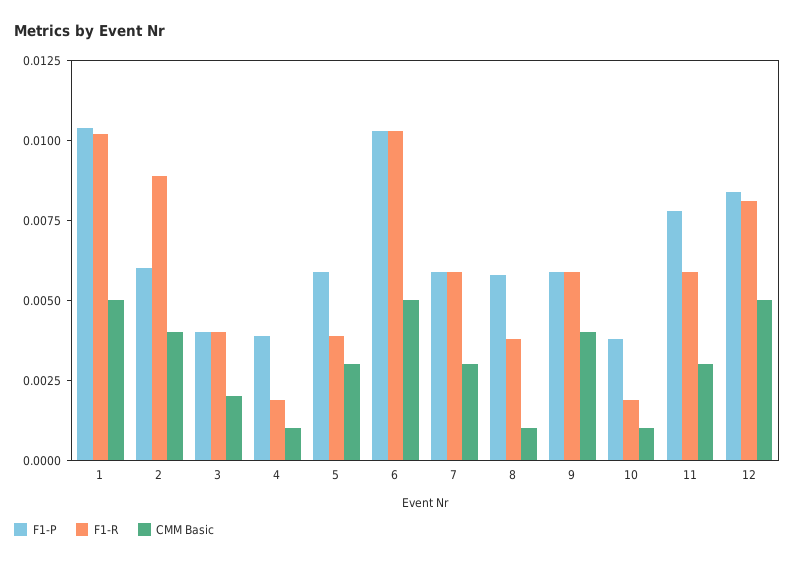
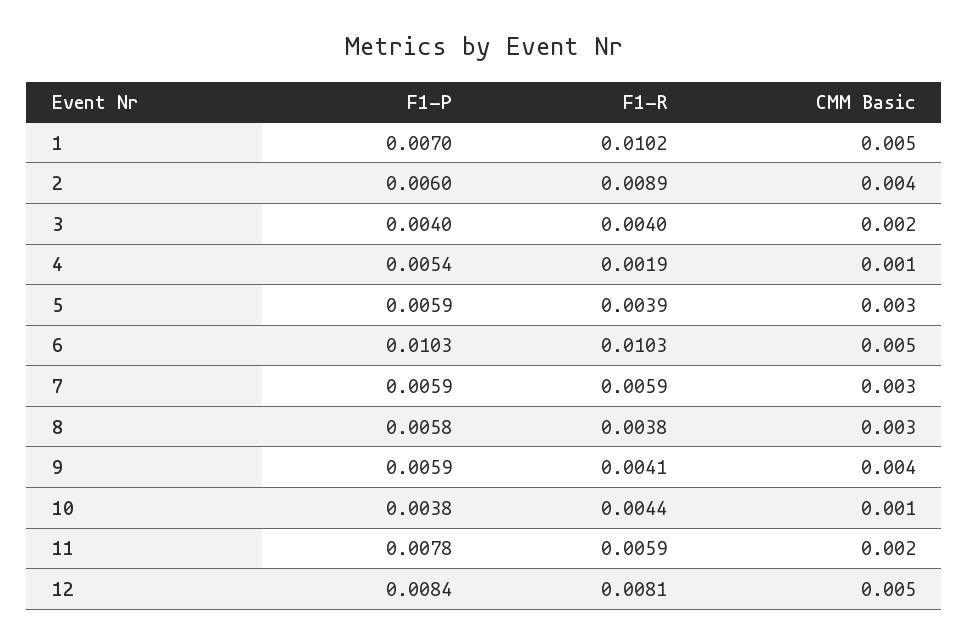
F1-P, 1: 0.0105 -> 0.007
F1-P, 4: 0.004 -> 0.0054
CMM Basic, 8: 0.001 -> 0.003
F1-R, 9: 0.006 -> 0.0041
F1-R, 10: 0.002 -> 0.0044
CMM Basic, 11: 0.003 -> 0.002

